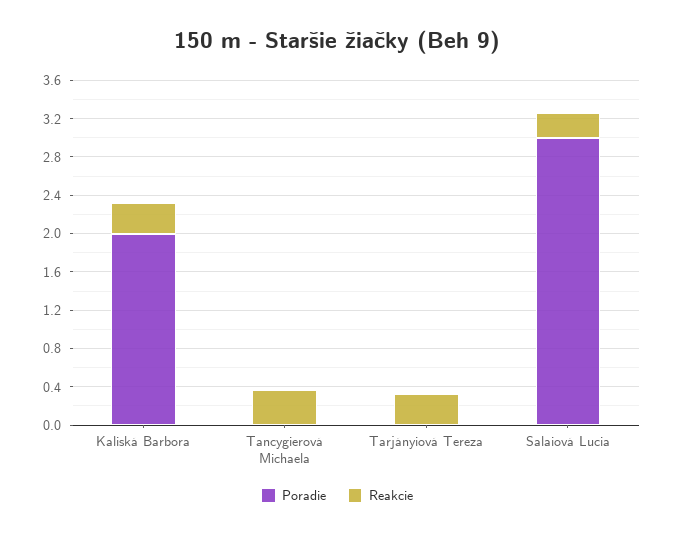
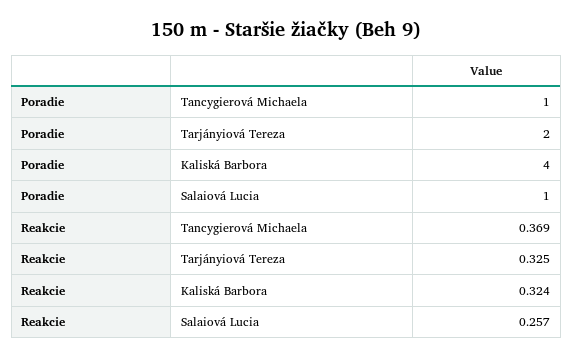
Poradie, Kaliská Barbora: 2 -> 4
Poradie, Tancygierová Michaela: 0 -> 1
Poradie, Tarjányiová Tereza: 0 -> 2
Poradie, Salaiová Lucia: 3 -> 1

